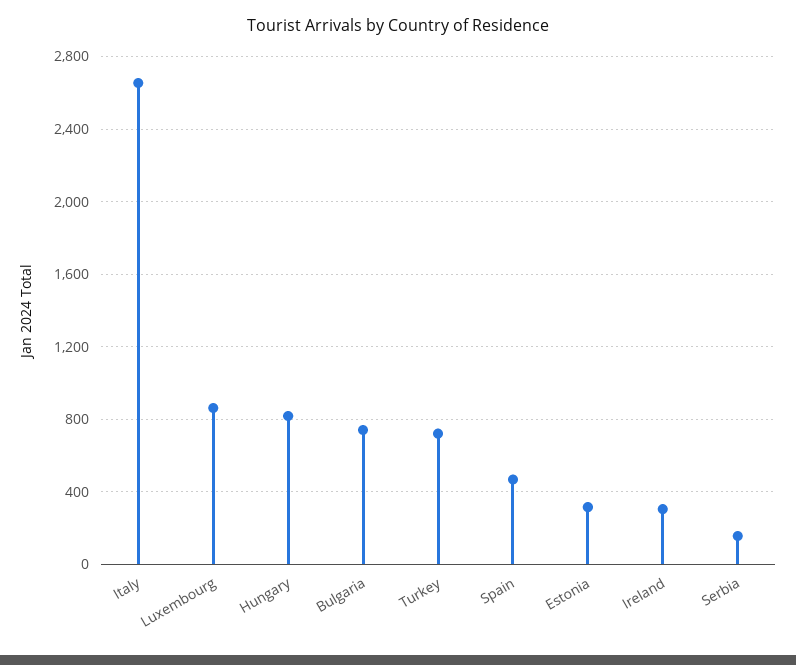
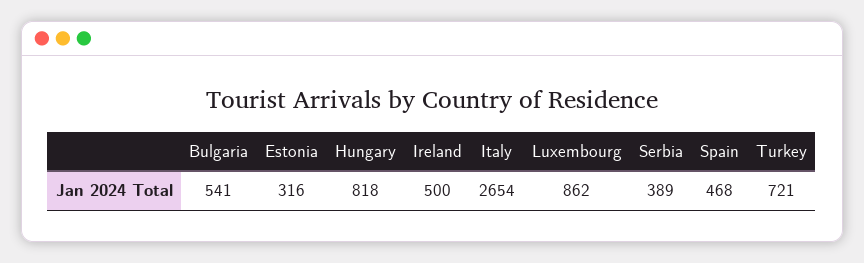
Bulgaria: 750 -> 541
Ireland: 300 -> 500
Serbia: 150 -> 389

